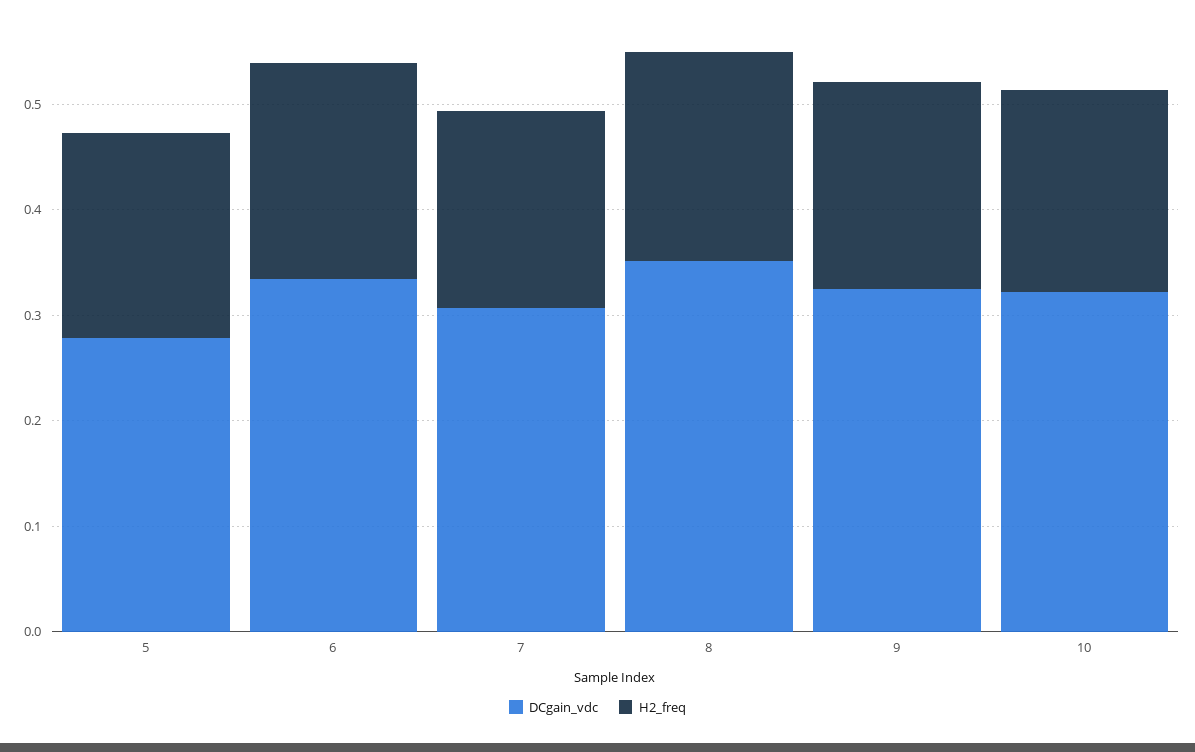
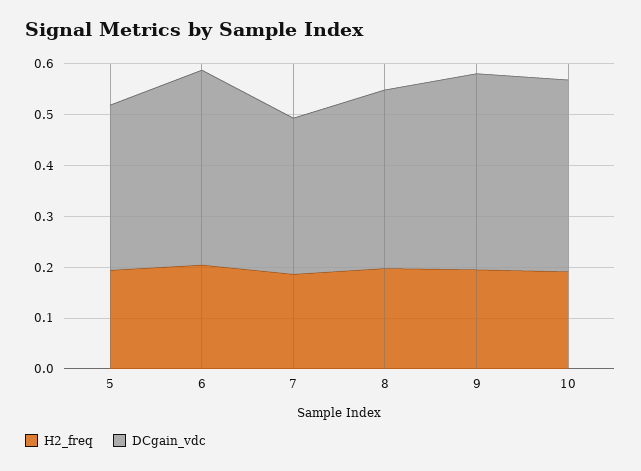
DCgain_vdc, 5: 0.28 -> 0.32
DCgain_vdc, 6: 0.34 -> 0.38
DCgain_vdc, 9: 0.32 -> 0.38
DCgain_vdc, 10: 0.32 -> 0.38

